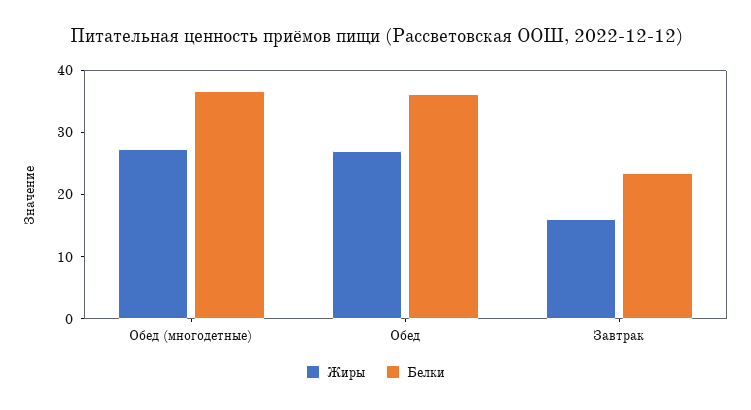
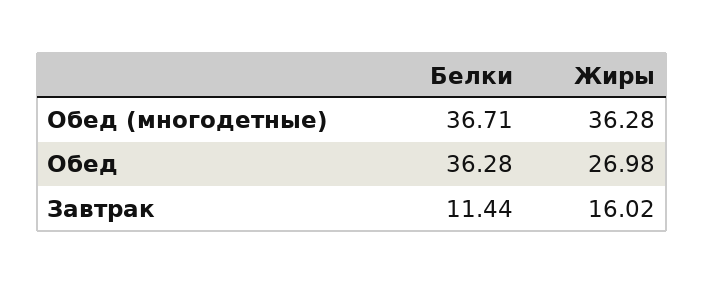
Жиры, Обед (многодетные): 28 -> 36.28
Белки, Завтрак: 24 -> 11.44

